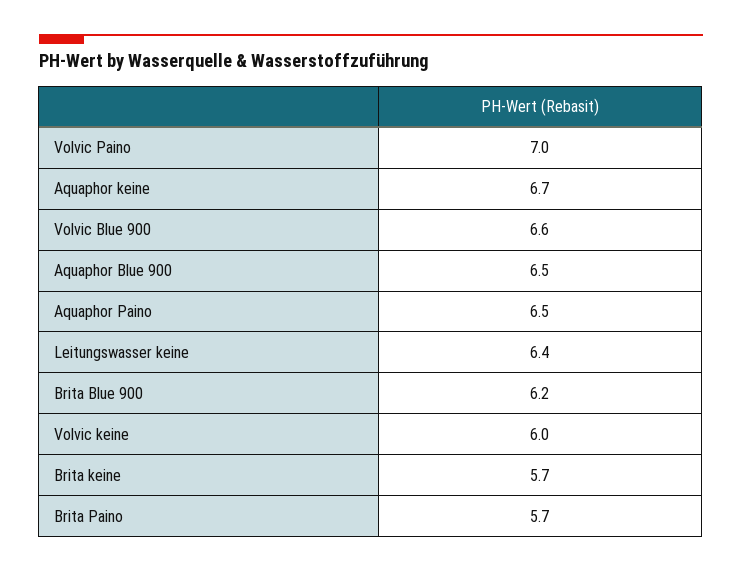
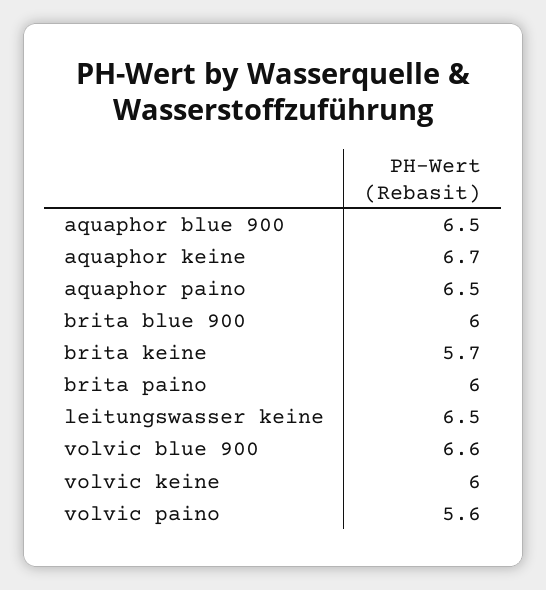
Volvic Paino: 7 -> 5.6
Leitungswasser keine: 6.4 -> 6.5
Brita Blue 900: 6.2 -> 6
Brita Paino: 5.7 -> 6

